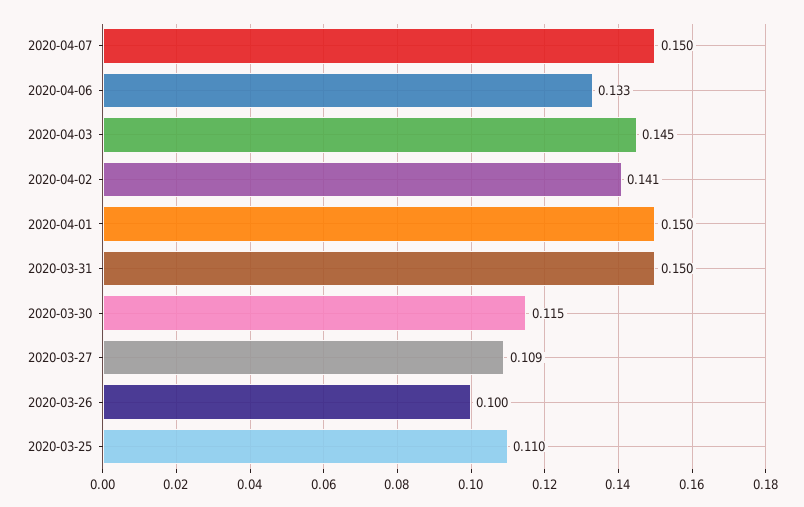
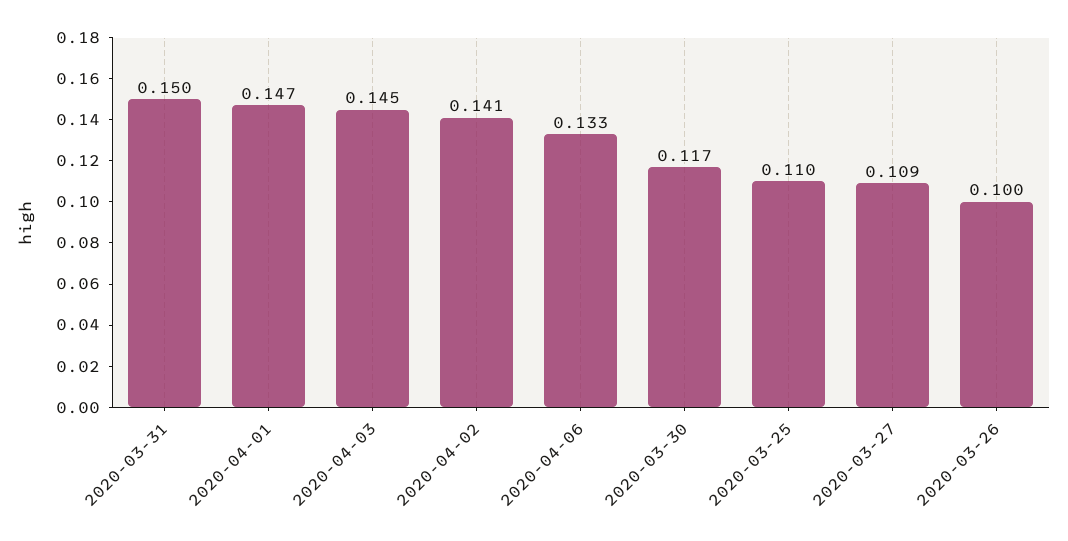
2020-04-07: 0.15 -> none
2020-04-01: 0.15 -> 0.147
2020-03-30: 0.115 -> 0.117

